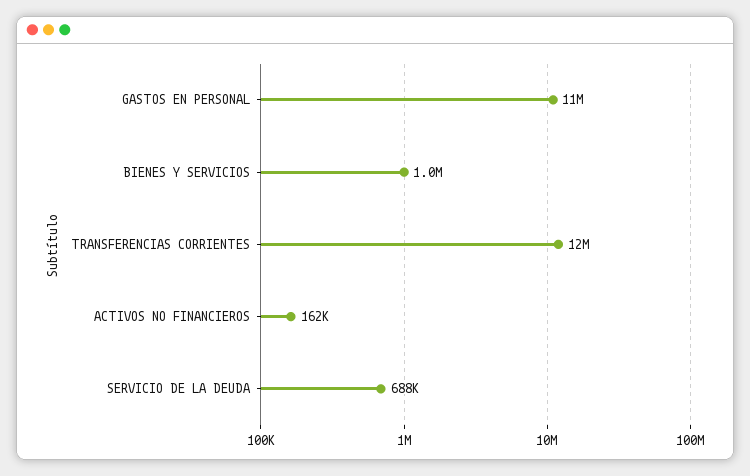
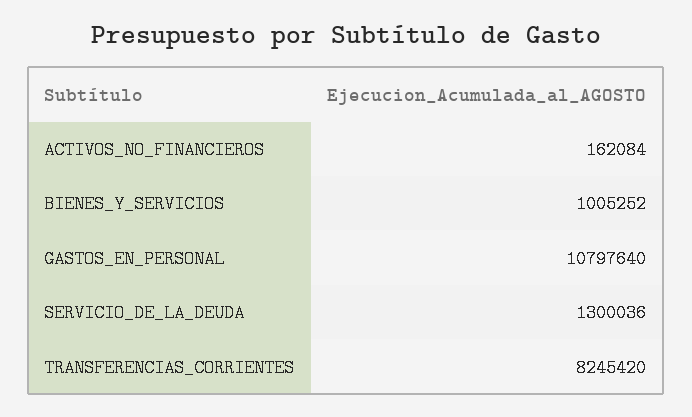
TRANSFERENCIAS CORRIENTES: 12000000 -> 8245420
SERVICIO DE LA DEUDA: 688000 -> 1300036

